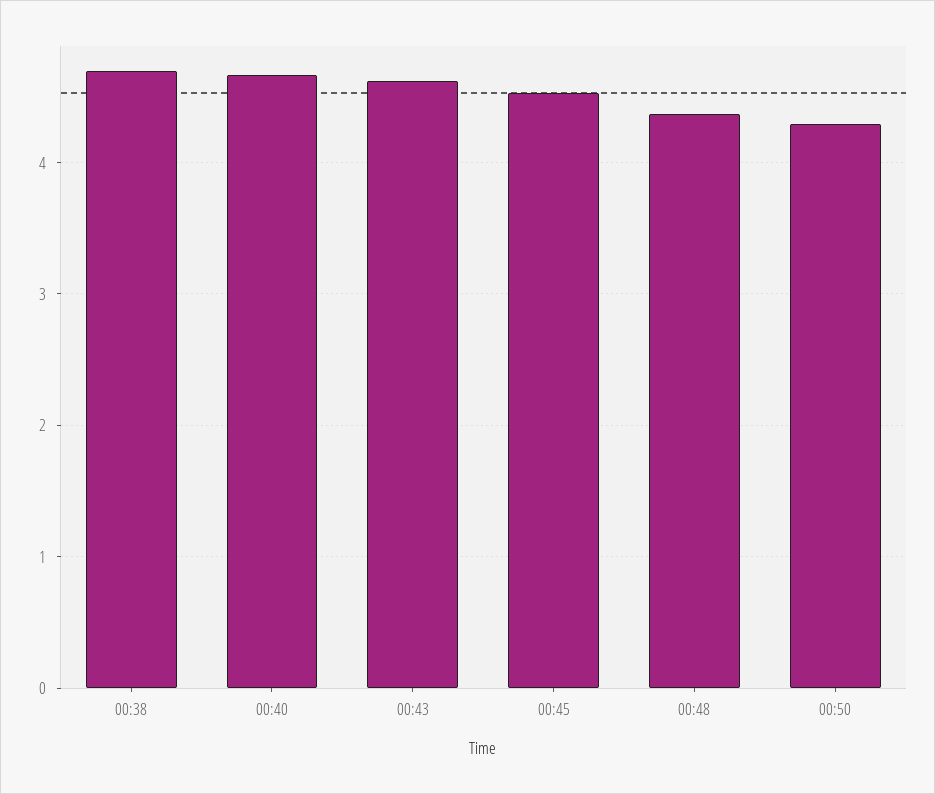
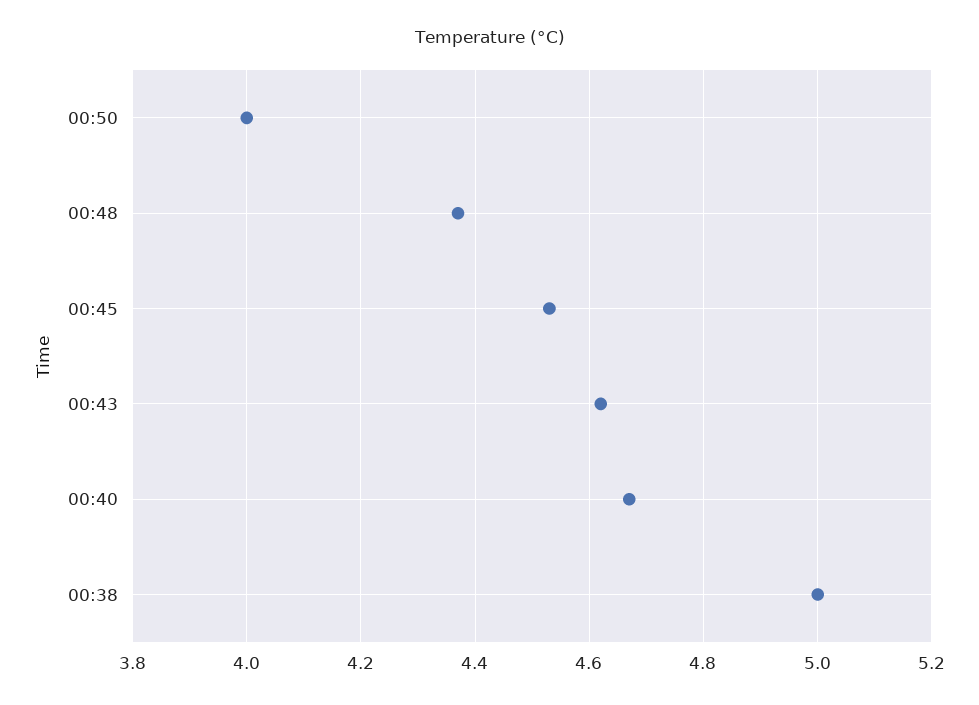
00:38: 4.7 -> 5
00:50: 4.3 -> 4

